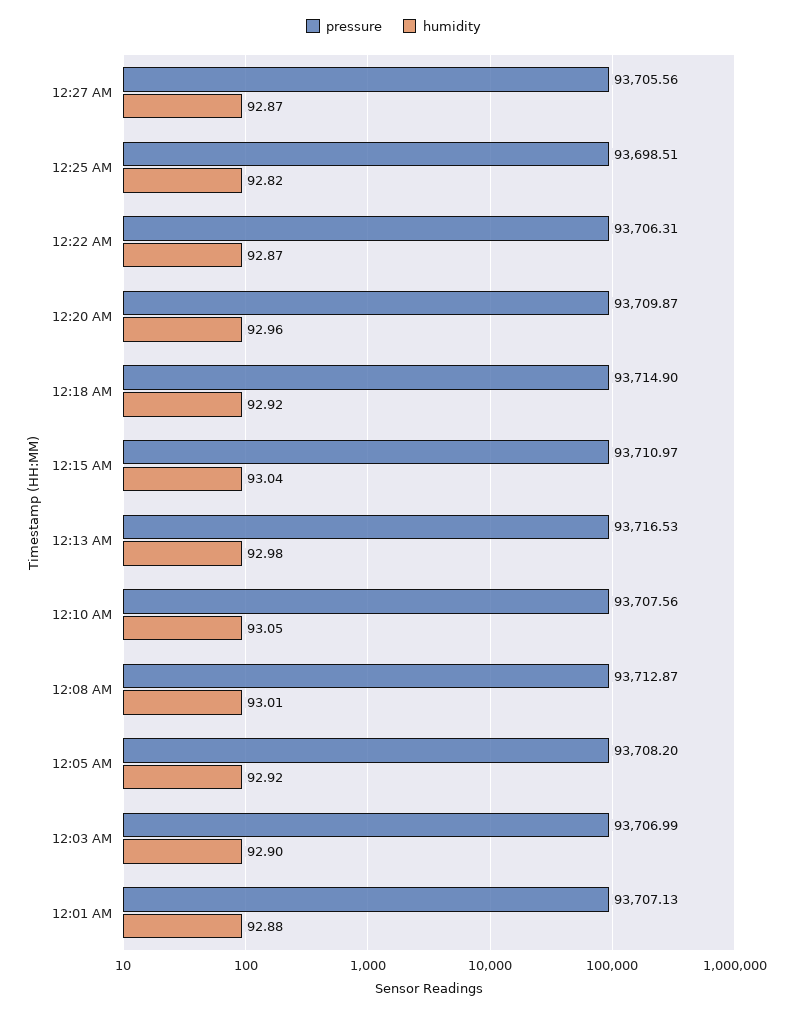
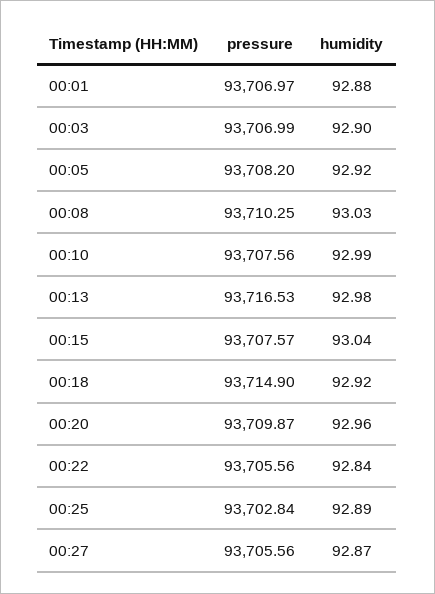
pressure, 12:25 AM: 93698.51 -> 93702.84
humidity, 12:25 AM: 92.82 -> 92.89
pressure, 12:22 AM: 93706.31 -> 93705.56
humidity, 12:22 AM: 92.87 -> 92.84
pressure, 12:15 AM: 93710.97 -> 93707.57
humidity, 12:10 AM: 93.05 -> 92.99
pressure, 12:08 AM: 93712.87 -> 93710.25
humidity, 12:08 AM: 93.01 -> 93.03
pressure, 12:01 AM: 93707.13 -> 93706.97

